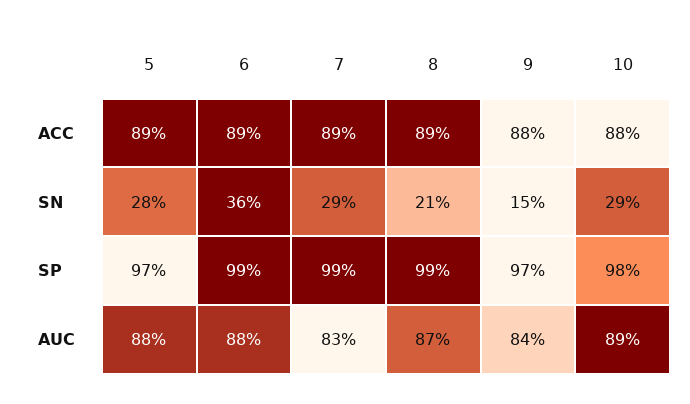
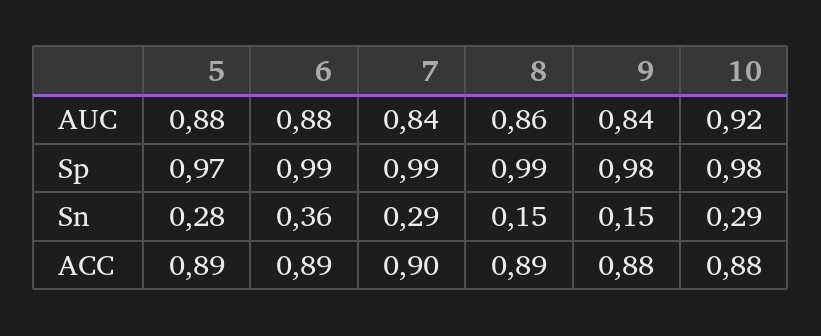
7, ACC: 0.89 -> 0.9
8, SN: 0.21 -> 0.15
9, SP: 0.97 -> 0.98
7, AUC: 0.83 -> 0.84
8, AUC: 0.87 -> 0.86
10, AUC: 0.89 -> 0.92

